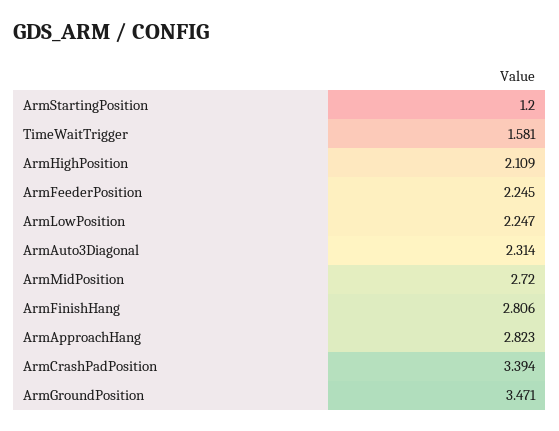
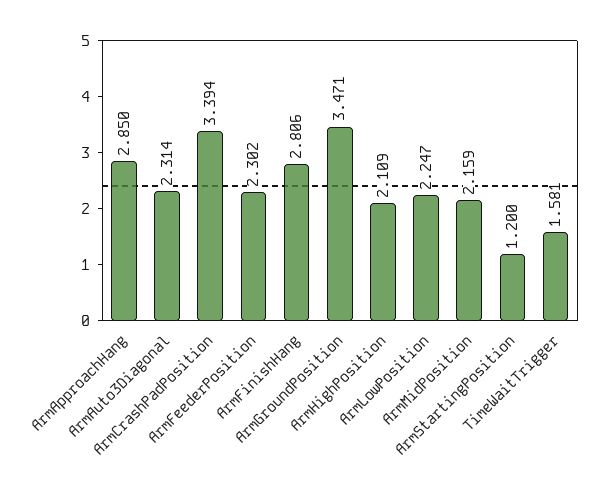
ArmFeederPosition: 2.245 -> 2.302
ArmMidPosition: 2.72 -> 2.159
ArmApproachHang: 2.823 -> 2.85

